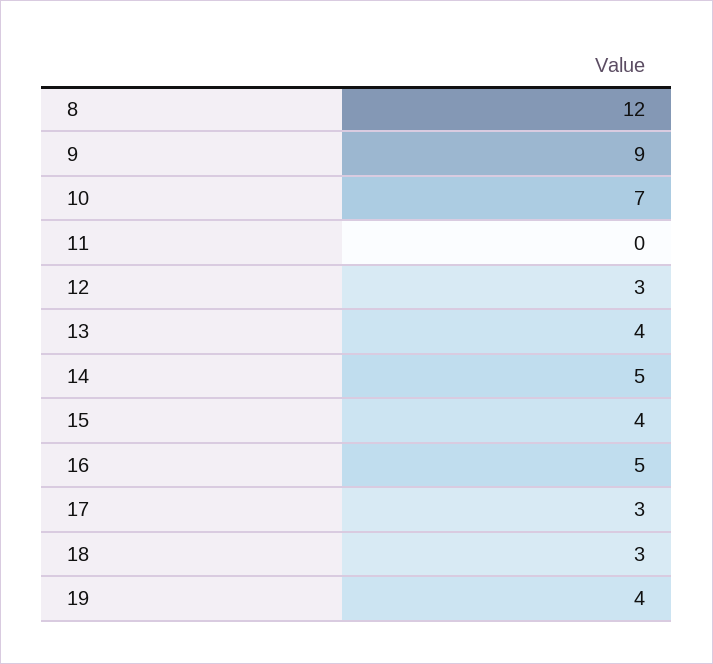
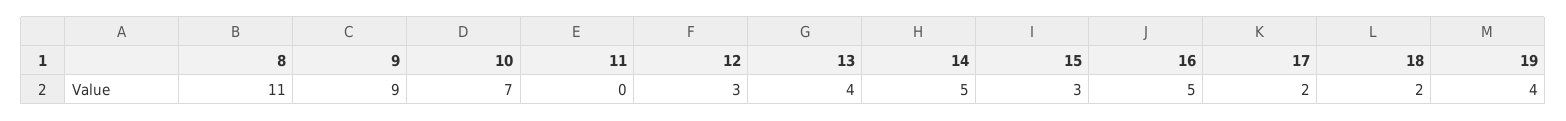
8: 12 -> 11
15: 4 -> 3
17: 3 -> 2
18: 3 -> 2

